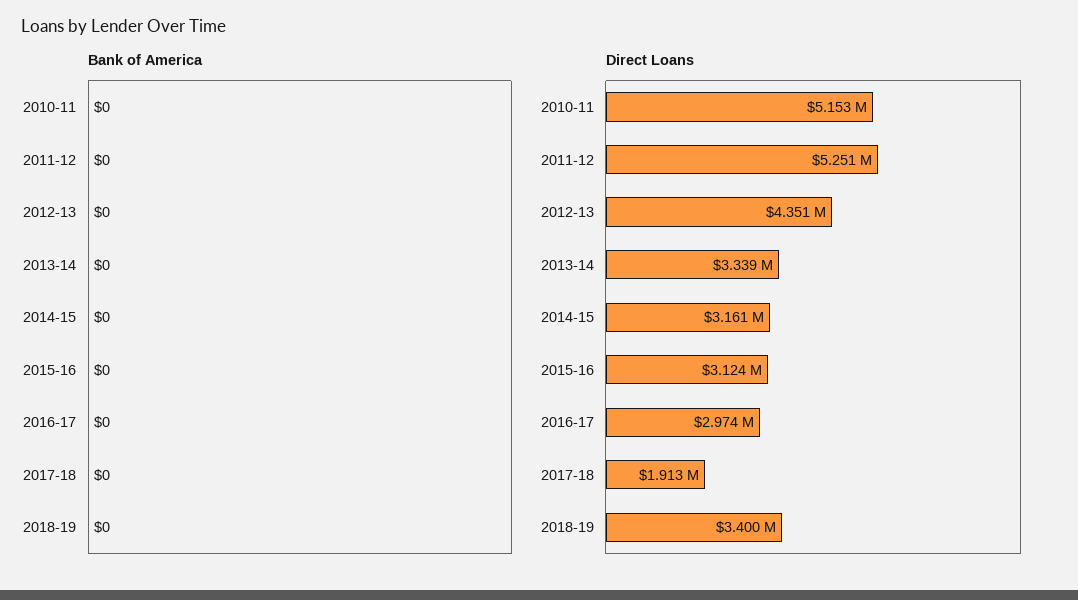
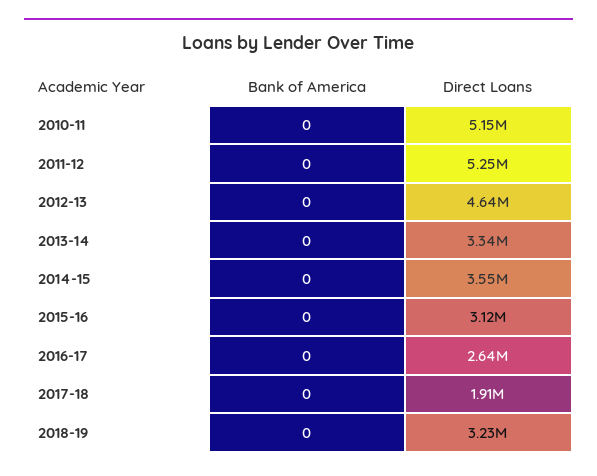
Direct Loans, 2012-13: 4351000 -> 4640000
Direct Loans, 2014-15: 3161000 -> 3550000
Direct Loans, 2016-17: 2974000 -> 2640000
Direct Loans, 2018-19: 3400000 -> 3230000

